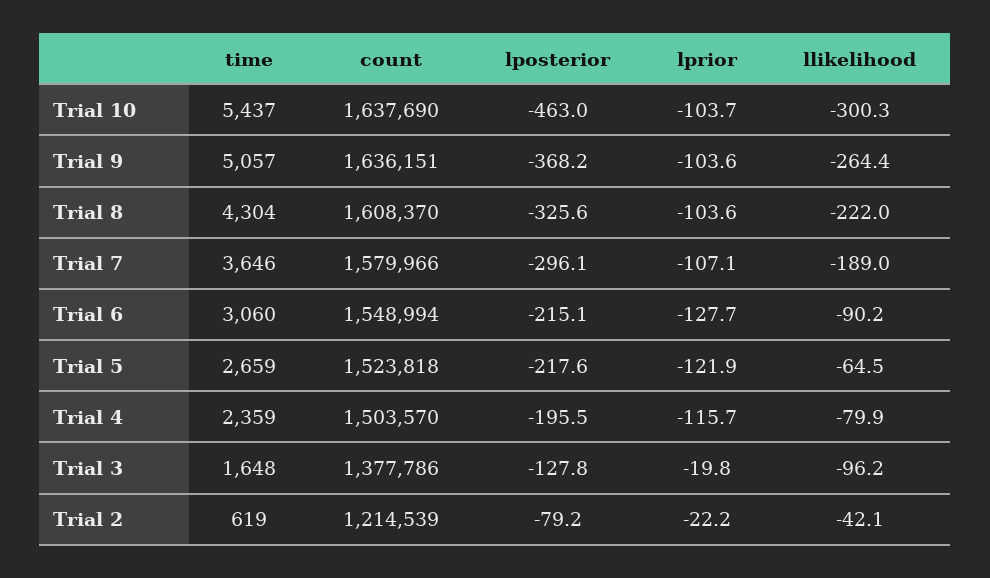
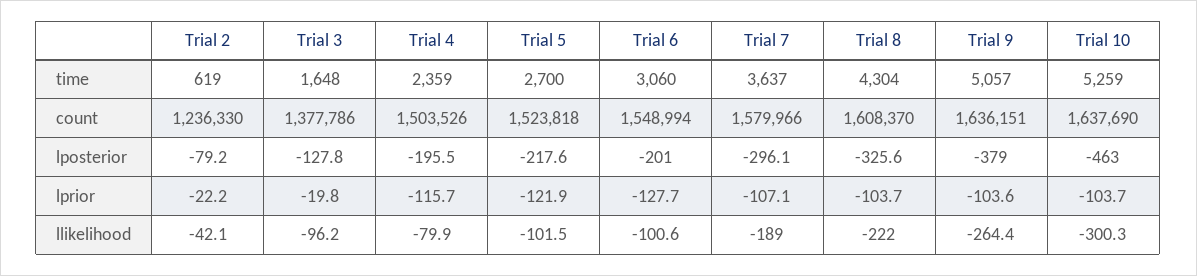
time, Trial 10: 5437 -> 5259
lposterior, Trial 9: -368.2 -> -379
lprior, Trial 8: -103.6 -> -103.7
time, Trial 7: 3646 -> 3637
lposterior, Trial 6: -215.1 -> -201
llikelihood, Trial 6: -90.2 -> -100.6
time, Trial 5: 2659 -> 2700
llikelihood, Trial 5: -64.5 -> -101.5
count, Trial 4: 1503570 -> 1503526
count, Trial 2: 1214539 -> 1236330

